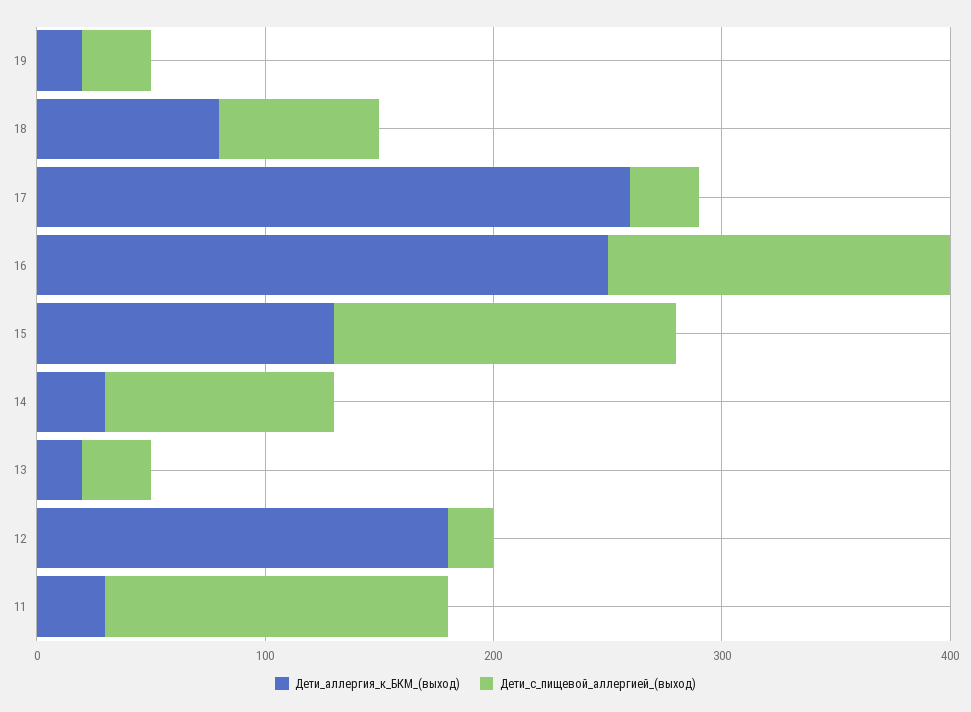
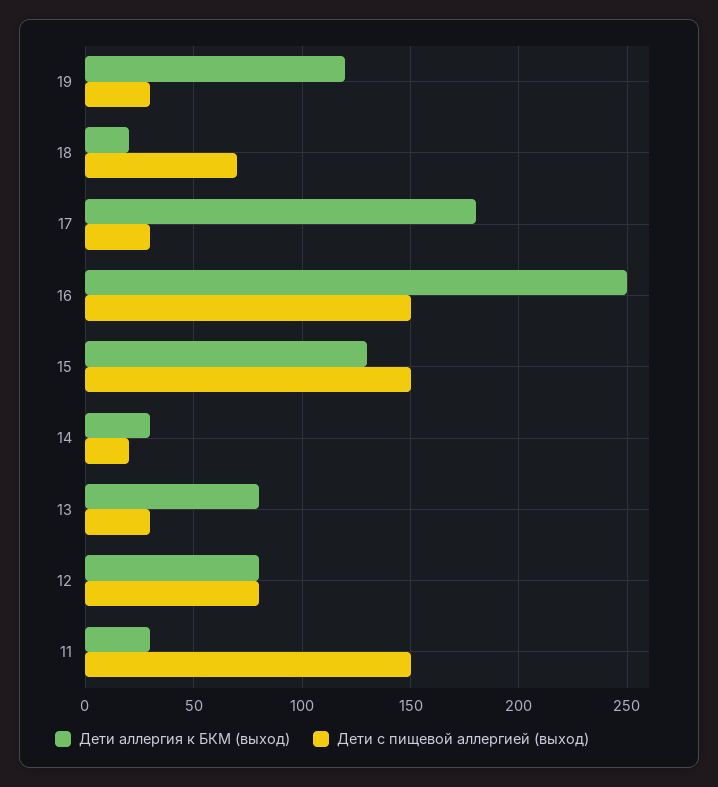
Дети_аллергия_к_БКМ_(выход), 19: 20 -> 120
Дети_аллергия_к_БКМ_(выход), 18: 80 -> 20
Дети_аллергия_к_БКМ_(выход), 17: 260 -> 180
Дети_с_пищевой_аллергией_(выход), 14: 100 -> 20
Дети_аллергия_к_БКМ_(выход), 13: 20 -> 80
Дети_аллергия_к_БКМ_(выход), 12: 180 -> 80
Дети_с_пищевой_аллергией_(выход), 12: 20 -> 80

